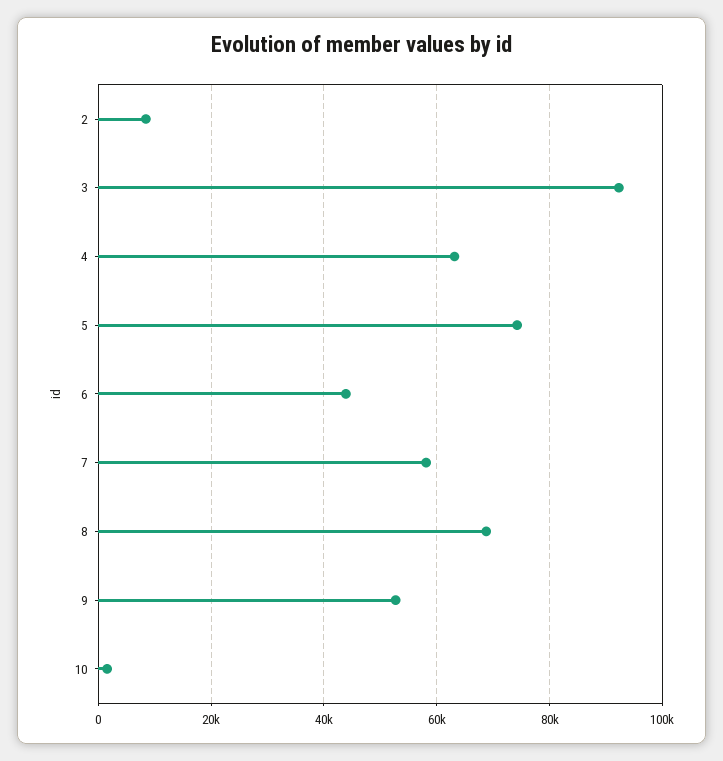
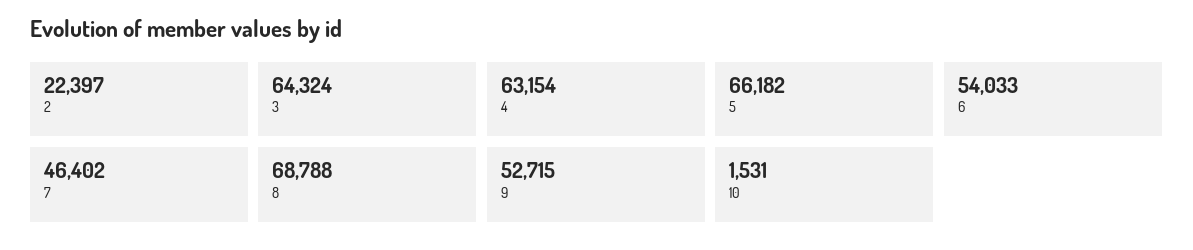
2: 8000 -> 22397
3: 92000 -> 64324
5: 74000 -> 66182
6: 44000 -> 54033
7: 58000 -> 46402

